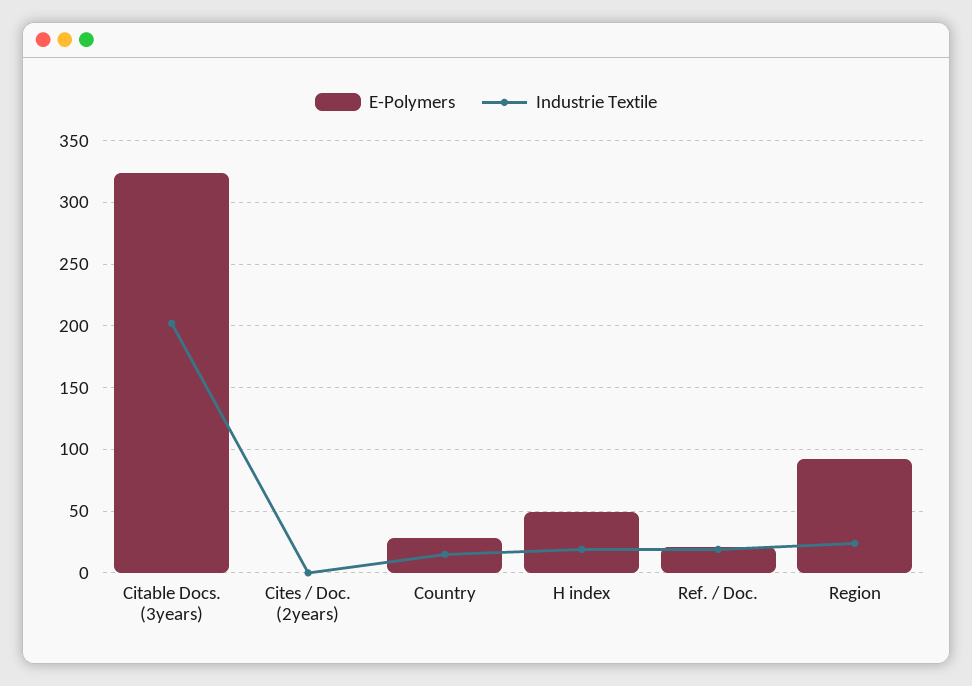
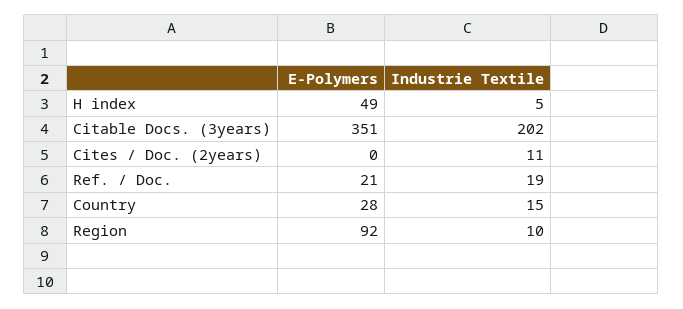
E-Polymers, Citable Docs. (3years): 325 -> 351
Industrie Textile, Cites / Doc. (2years): 0 -> 11
Industrie Textile, H index: 20 -> 5
Industrie Textile, Region: 25 -> 10

